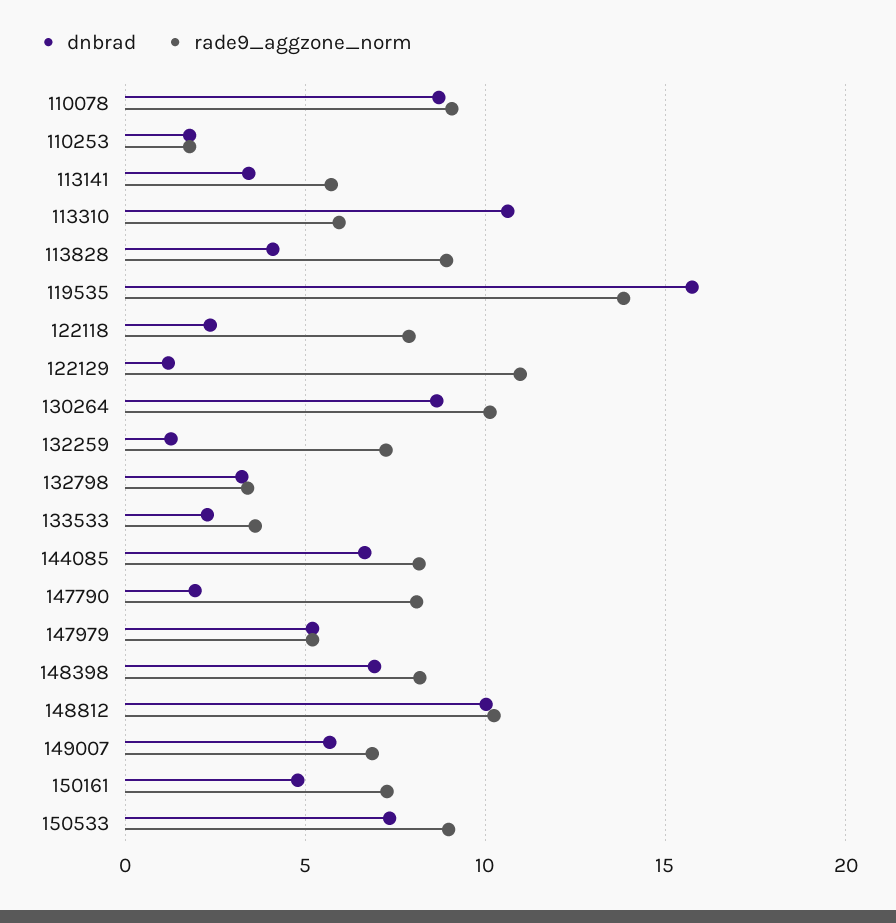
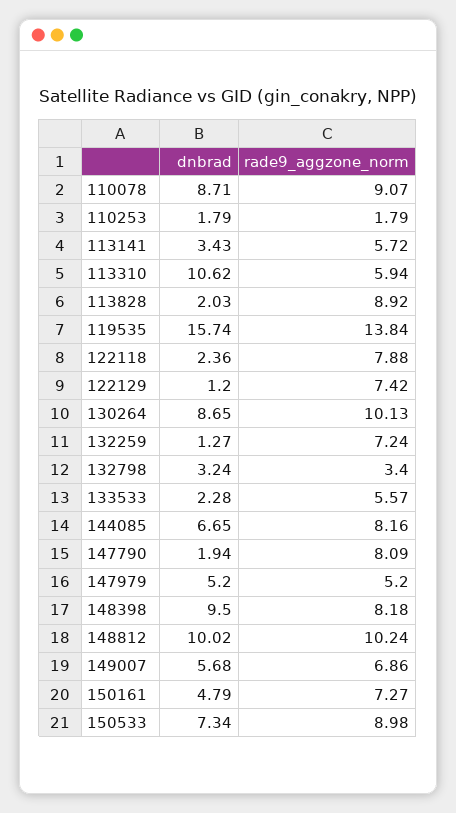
dnbrad, 113828: 4 -> 2.03
rade9_aggzone_norm, 122129: 11 -> 7.42
rade9_aggzone_norm, 133533: 3.5 -> 5.57
dnbrad, 148398: 7 -> 9.5

